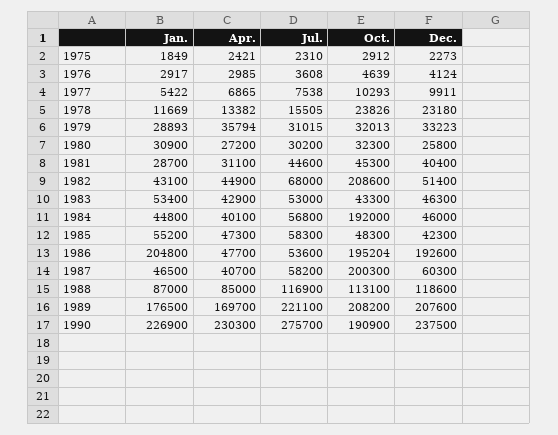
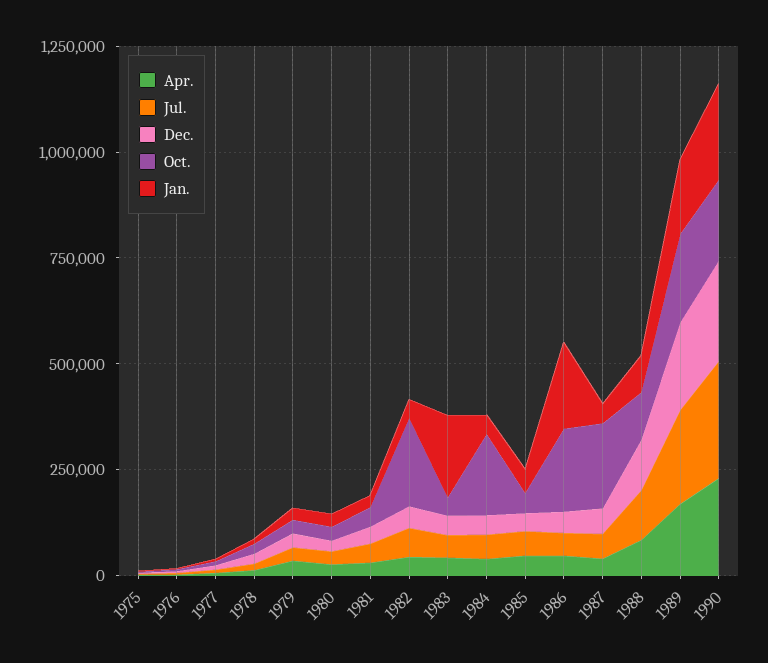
Jan., 1983: 53400 -> 200000
Dec., 1986: 192600 -> 50000

